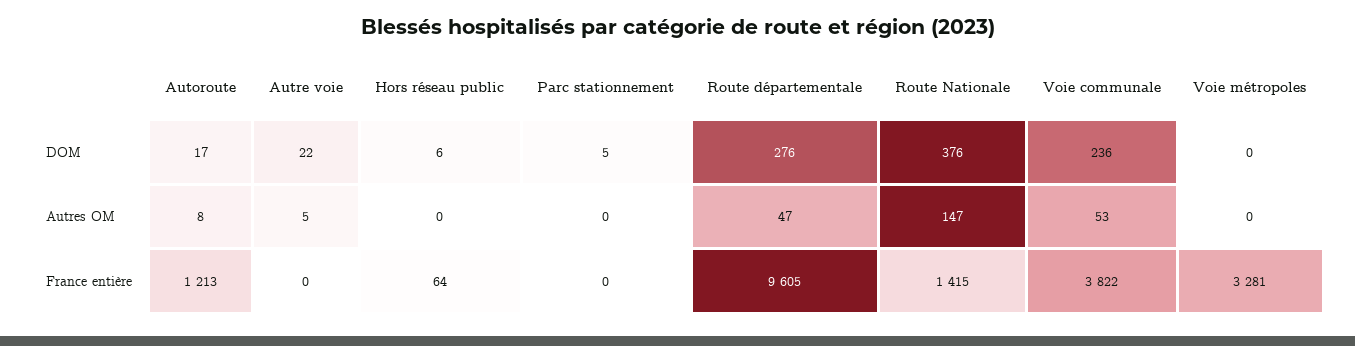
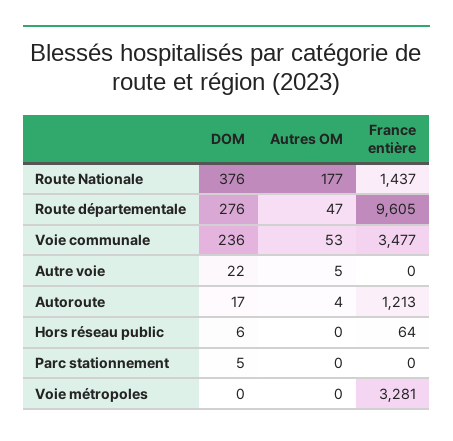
Autoroute, Autres OM: 8 -> 4
Route Nationale, Autres OM: 147 -> 177
Route Nationale, France entière: 1415 -> 1437
Voie communale, France entière: 3822 -> 3477

